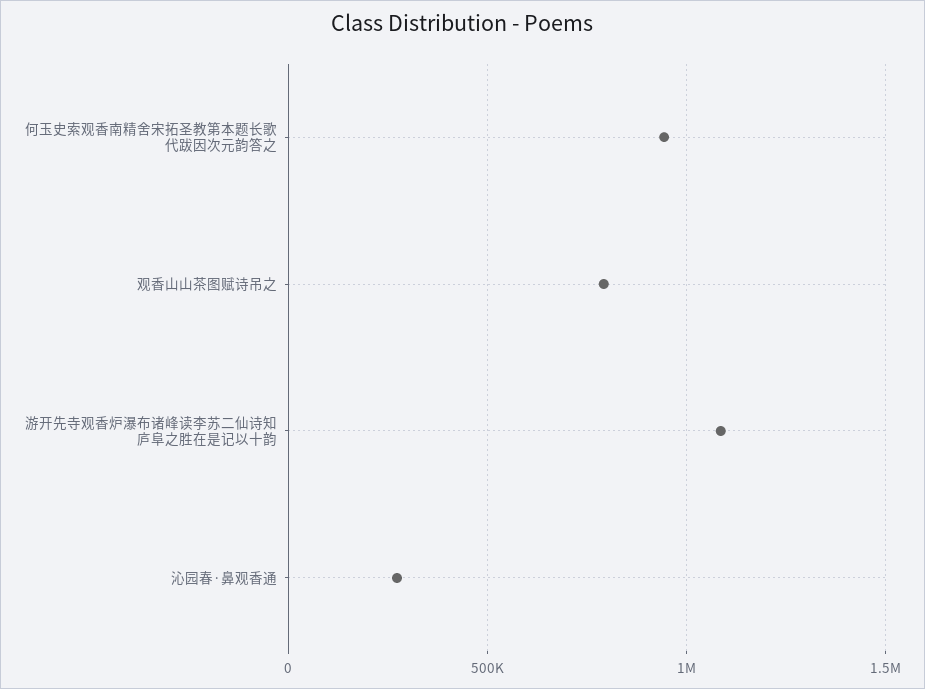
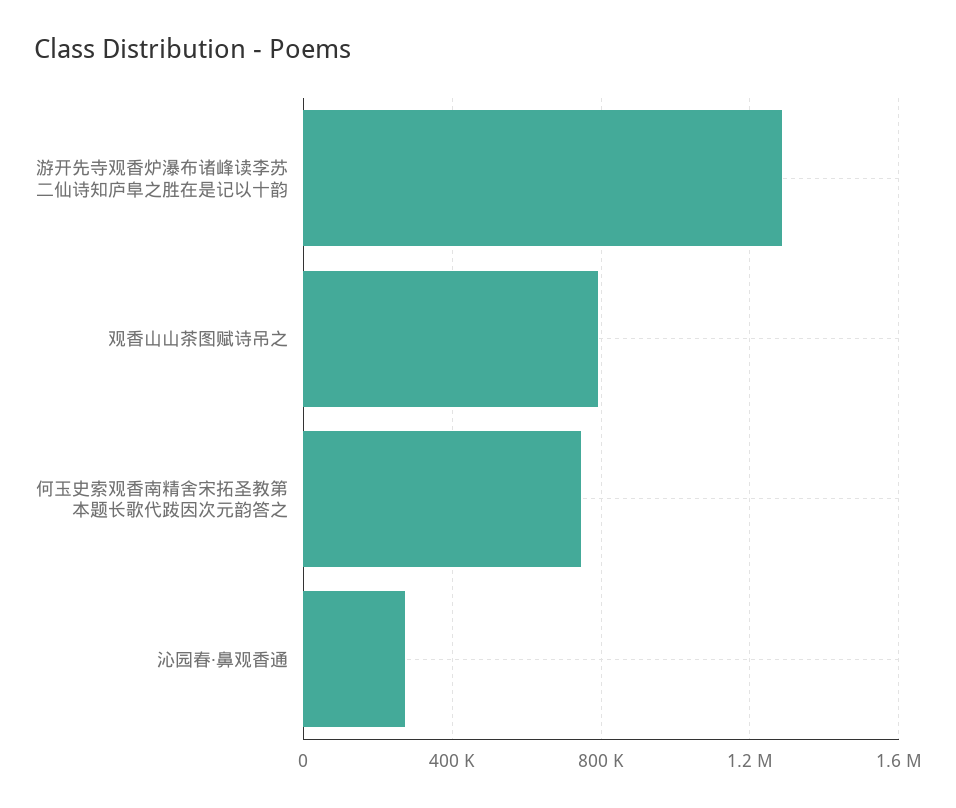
何玉史索观香南精舍宋拓圣教第本题长歌代跋因次元韵答之: 950000 -> 750000
游开先寺观香炉瀑布诸峰读李苏二仙诗知庐阜之胜在是记以十韵: 1100000 -> 1300000

